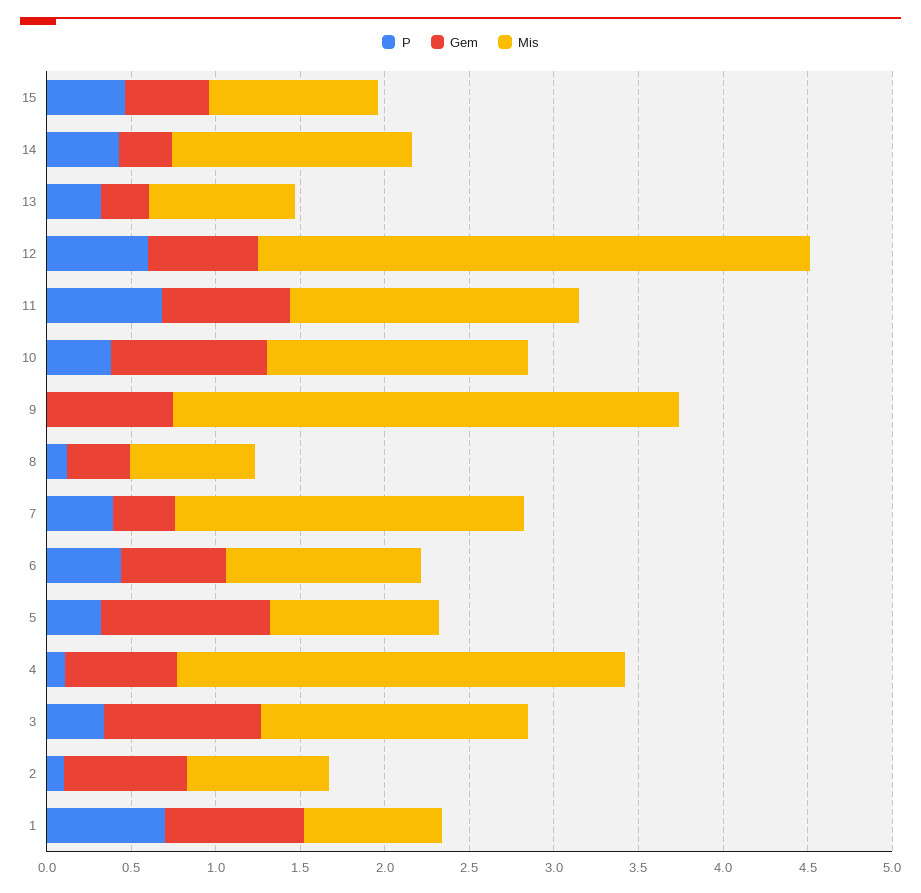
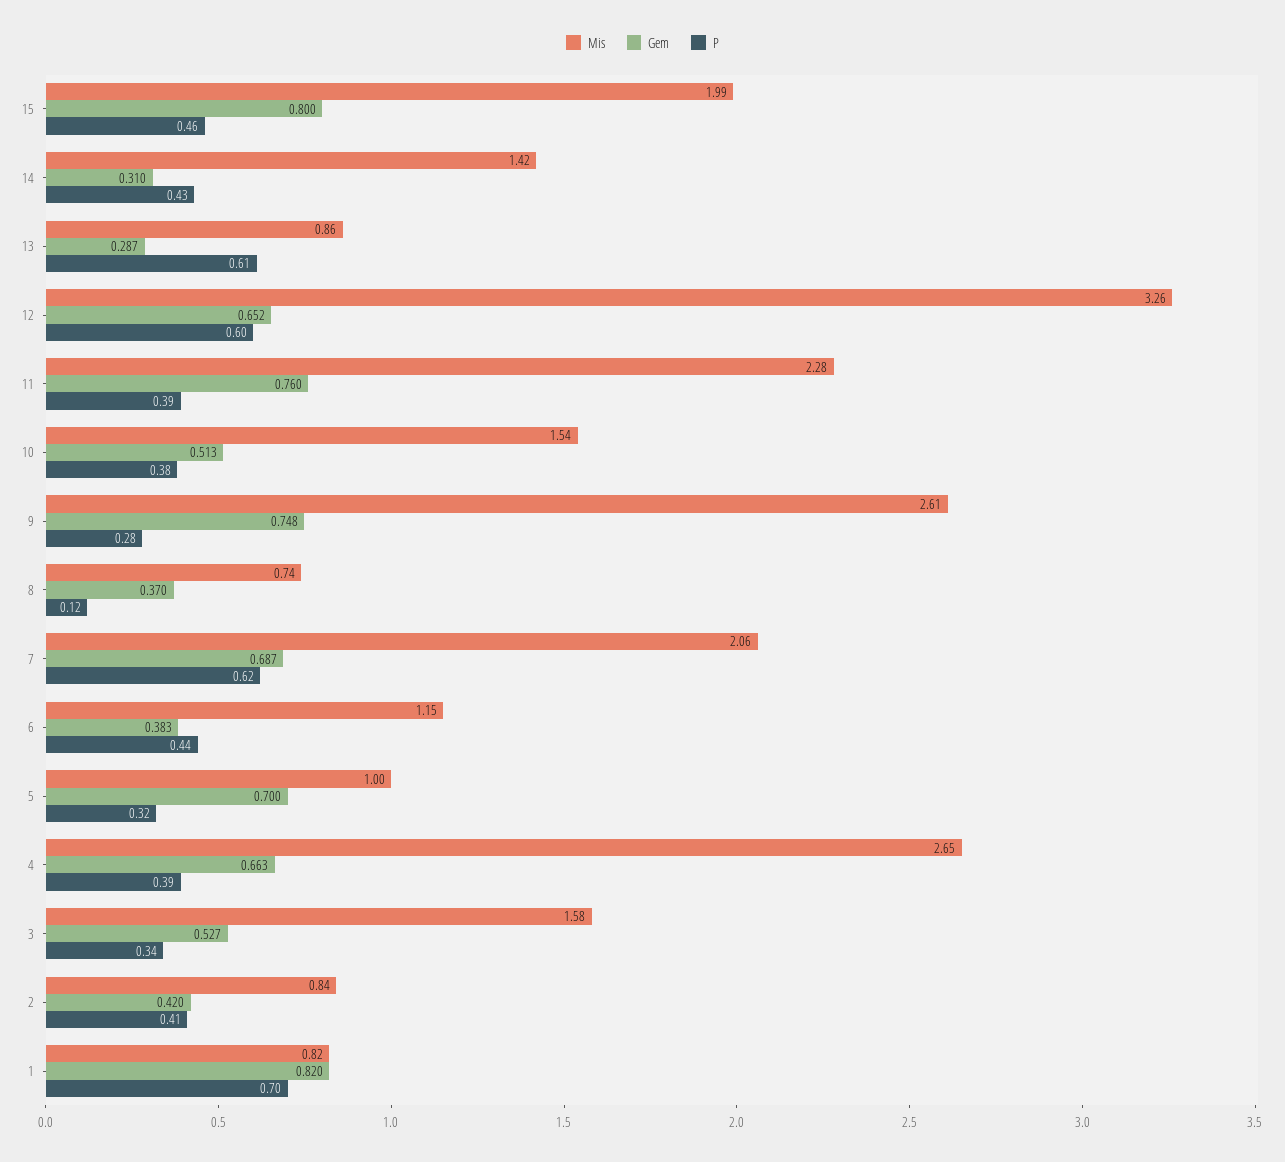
Gem, 15: 0.5 -> 0.8
Mis, 15: 1 -> 1.99
P, 13: 0.3 -> 0.61
P, 11: 0.7 -> 0.39
Mis, 11: 1.7 -> 2.28
Gem, 10: 0.9 -> 0.513
P, 9: 0 -> 0.28
Mis, 9: 3 -> 2.61
P, 7: 0.4 -> 0.62
Gem, 7: 0.4 -> 0.687
Gem, 6: 0.6 -> 0.383
Gem, 5: 1 -> 0.7
P, 4: 0.1 -> 0.39
Gem, 3: 0.9 -> 0.527
P, 2: 0.1 -> 0.41
Gem, 2: 0.7 -> 0.42

